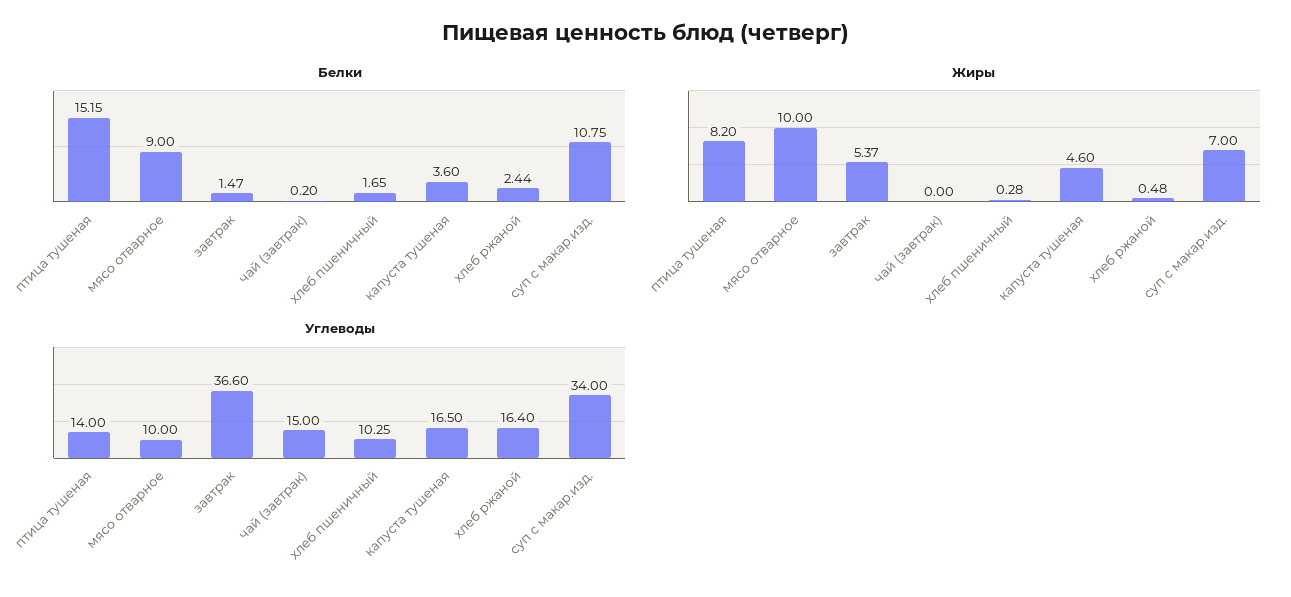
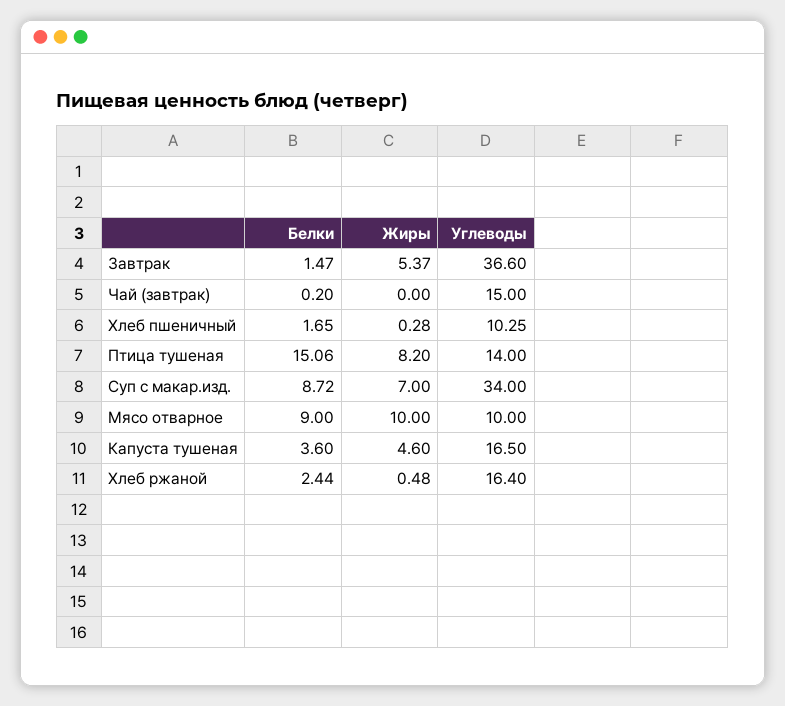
Белки, птица тушеная: 15.15 -> 15.06
Белки, суп с макар.изд.: 10.75 -> 8.72

